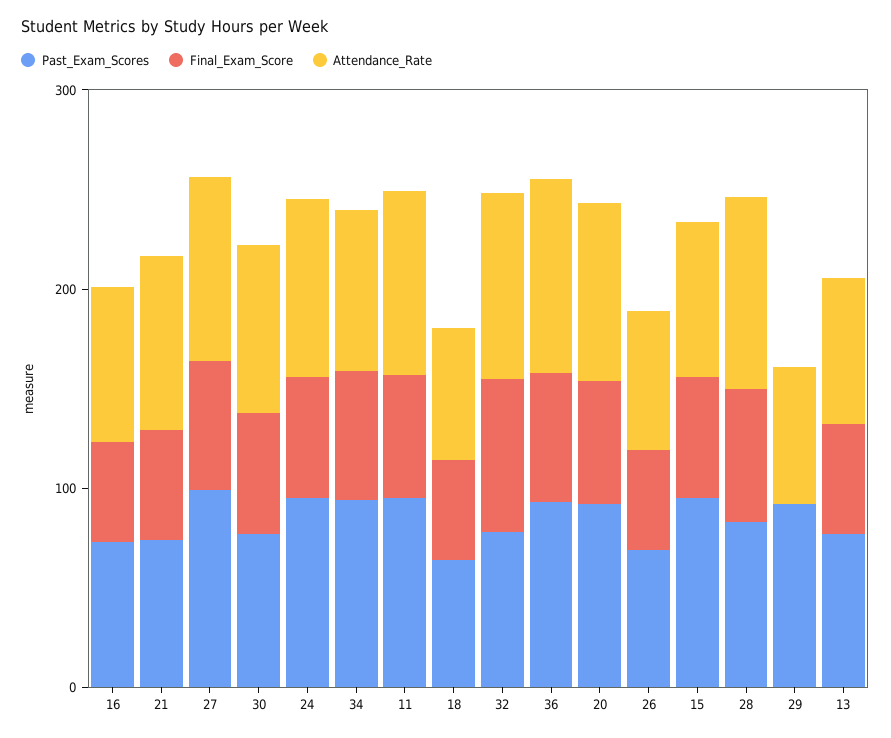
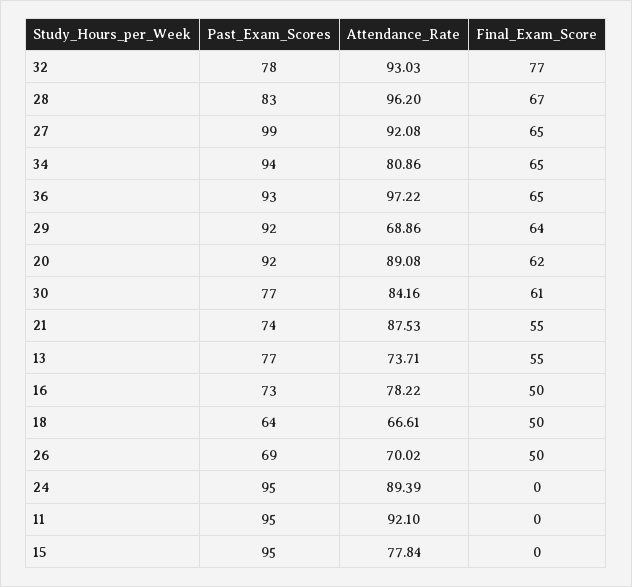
Final_Exam_Score, 24: 60 -> 0
Final_Exam_Score, 11: 60 -> 0
Final_Exam_Score, 15: 60 -> 0
Final_Exam_Score, 29: 0 -> 64

